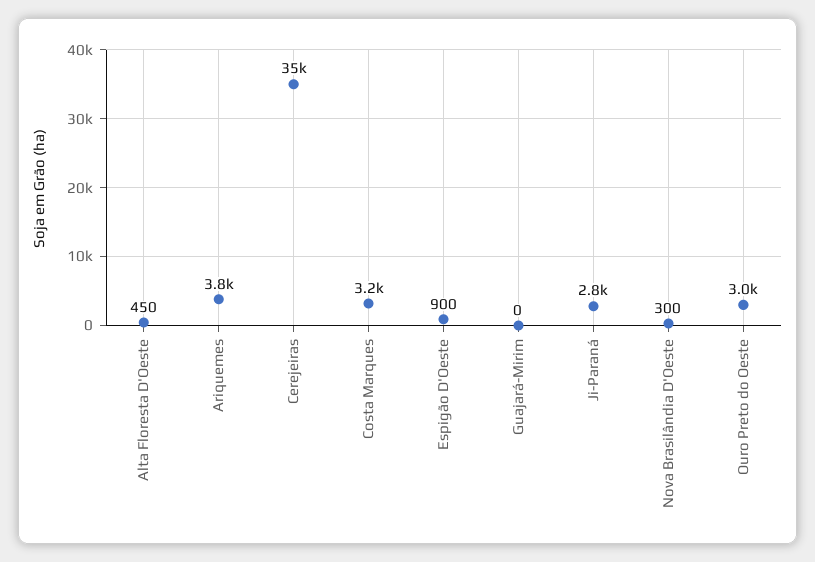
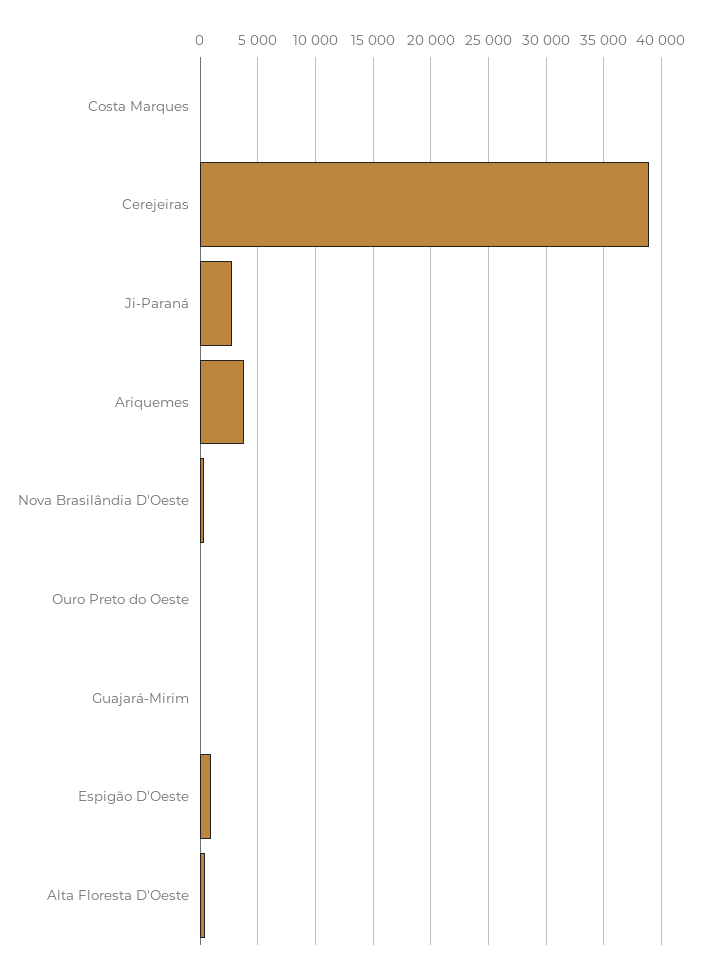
Cerejeiras: 35000 -> 39000
Costa Marques: 3200 -> 0
Ouro Preto do Oeste: 3000 -> 0

